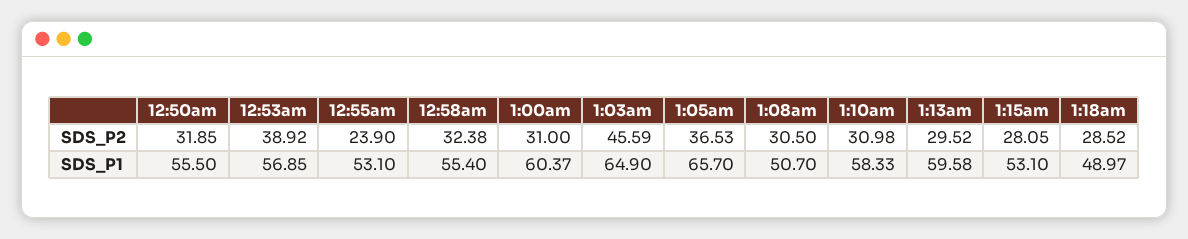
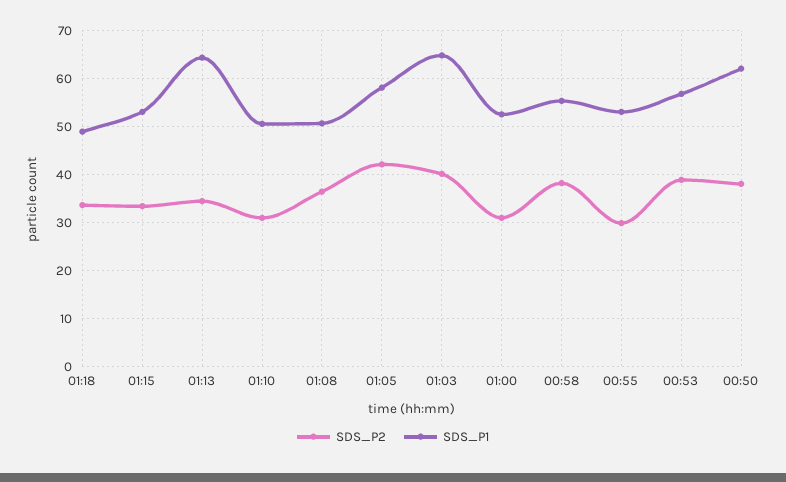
SDS_P2, 12:50am: 31.85 -> 38
SDS_P2, 12:55am: 23.9 -> 30
SDS_P2, 12:58am: 32.38 -> 38
SDS_P2, 1:03am: 45.59 -> 40
SDS_P2, 1:05am: 36.53 -> 42
SDS_P2, 1:08am: 30.5 -> 36
SDS_P2, 1:13am: 29.52 -> 34
SDS_P2, 1:15am: 28.05 -> 34
SDS_P2, 1:18am: 28.52 -> 34
SDS_P1, 12:50am: 55.5 -> 62
SDS_P1, 1:00am: 60.37 -> 52
SDS_P1, 1:05am: 65.7 -> 58
SDS_P1, 1:10am: 58.33 -> 50
SDS_P1, 1:13am: 59.58 -> 64

